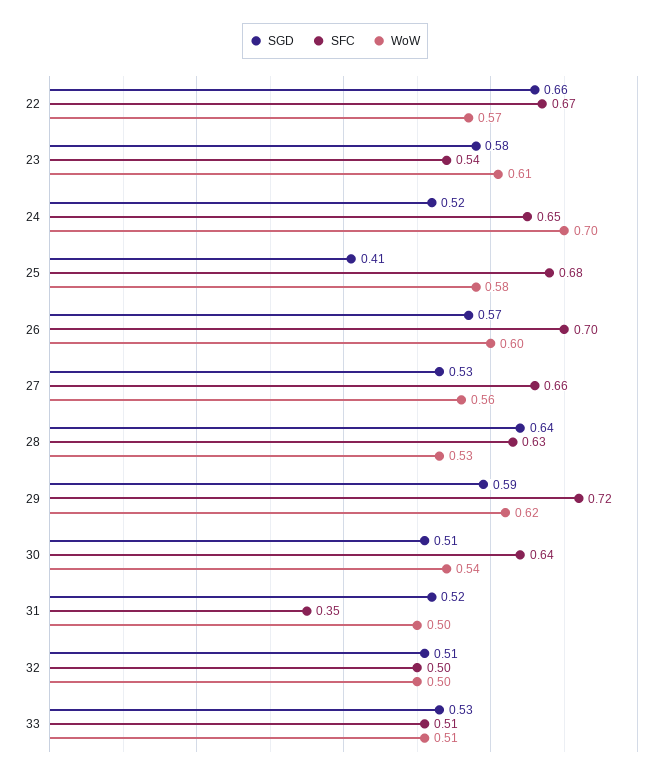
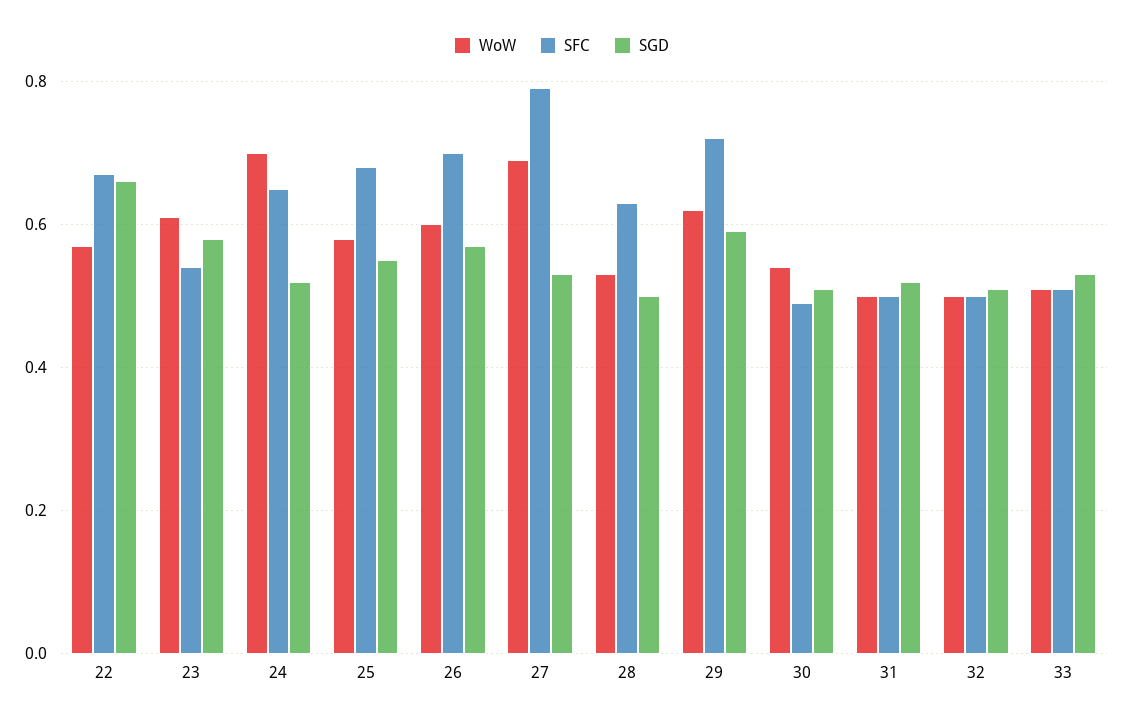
SGD, 25: 0.41 -> 0.55
SFC, 27: 0.66 -> 0.8
WoW, 27: 0.56 -> 0.7
SGD, 28: 0.64 -> 0.5
SFC, 30: 0.64 -> 0.5
SFC, 31: 0.35 -> 0.5

